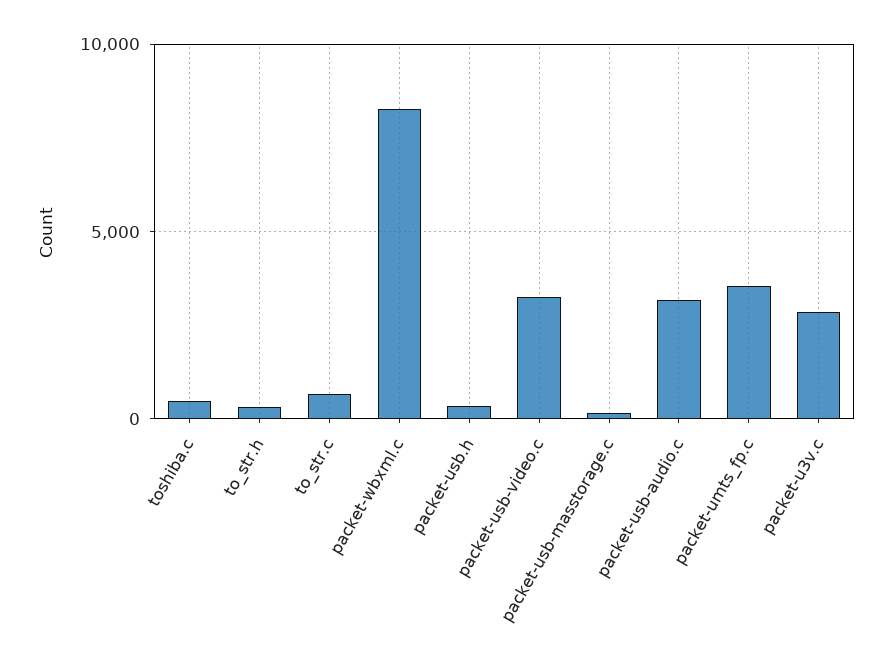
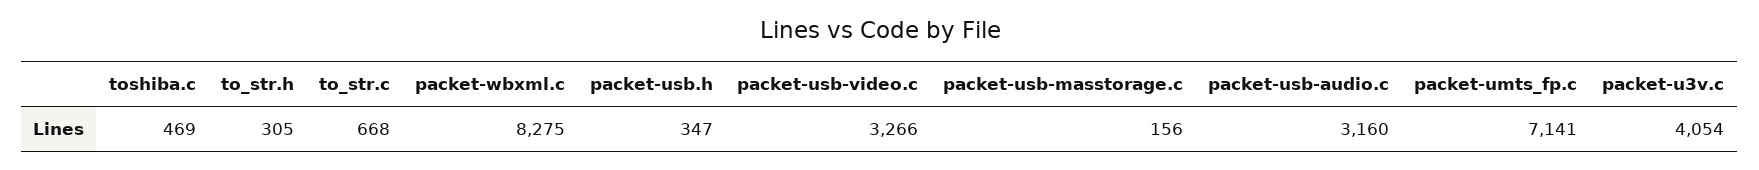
packet-umts_fp.c: 3500 -> 7141
packet-u3v.c: 3000 -> 4054

